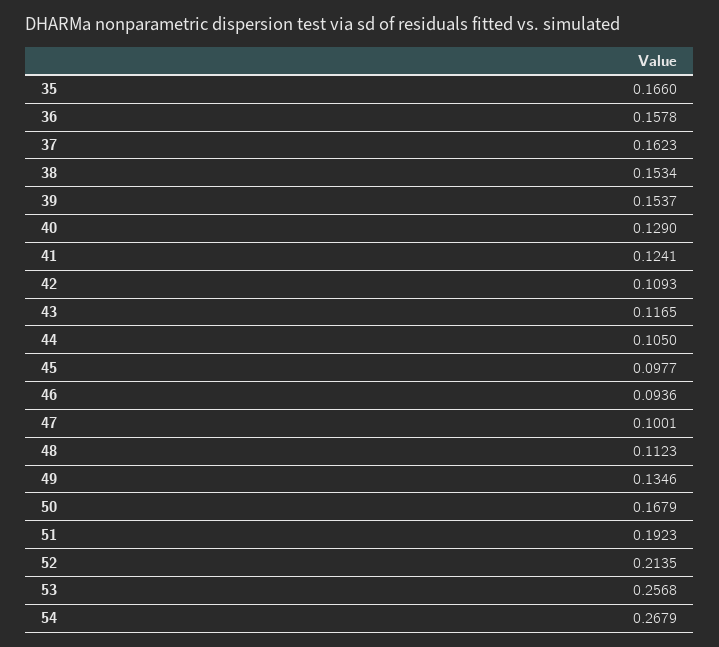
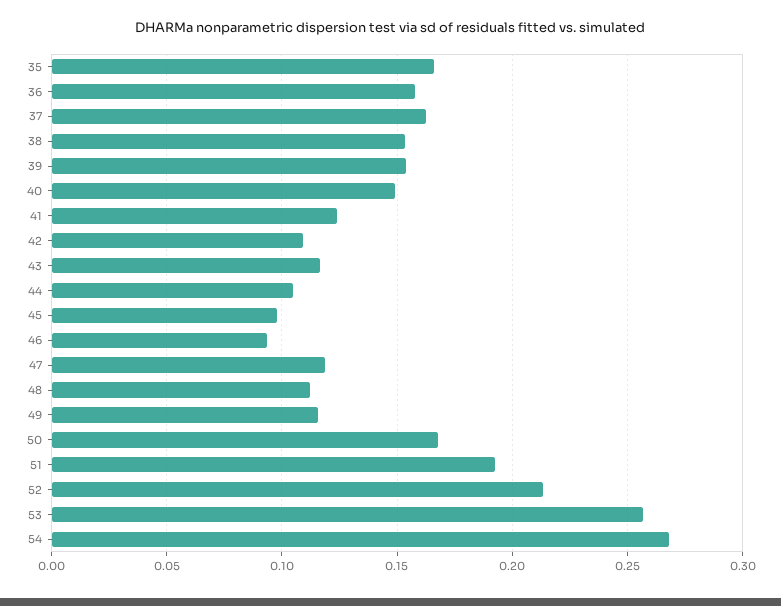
40: 0.129 -> 0.15
47: 0.1001 -> 0.12
49: 0.1346 -> 0.115

